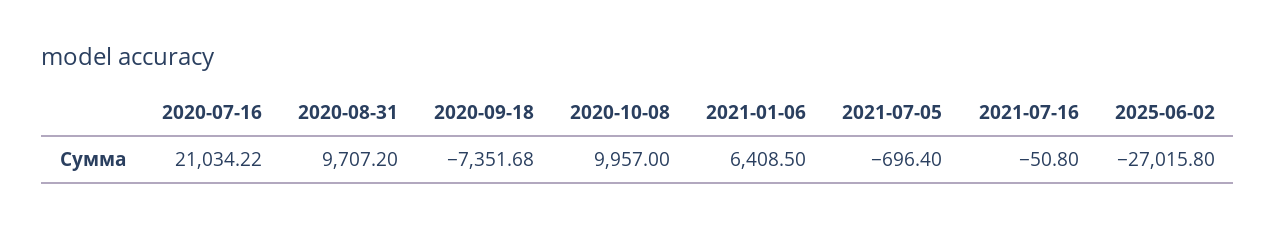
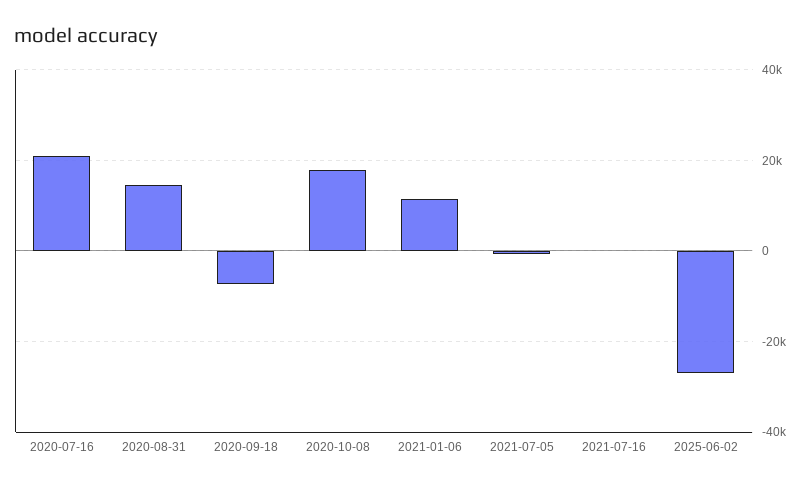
2020-08-31: 9707.2 -> 14000
2020-10-08: 9957 -> 18000
2021-01-06: 6408.5 -> 12000

